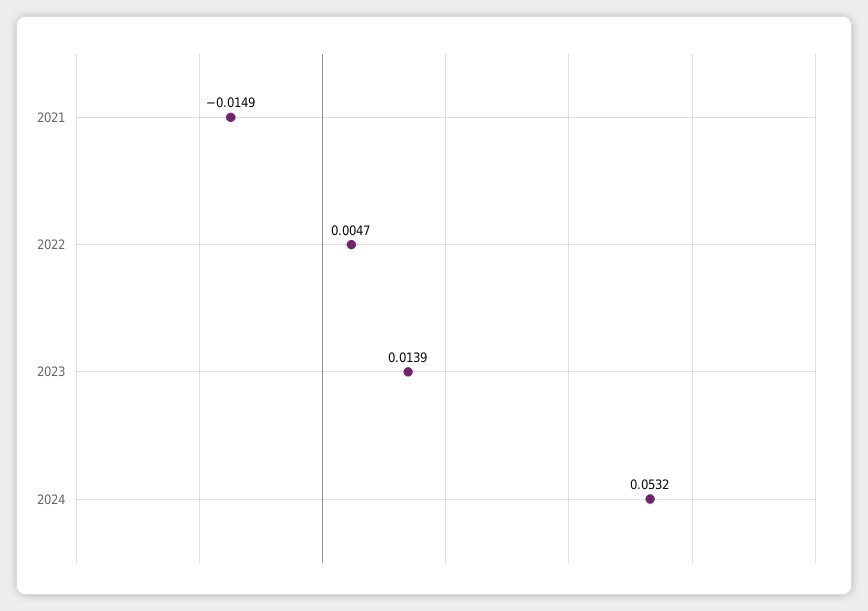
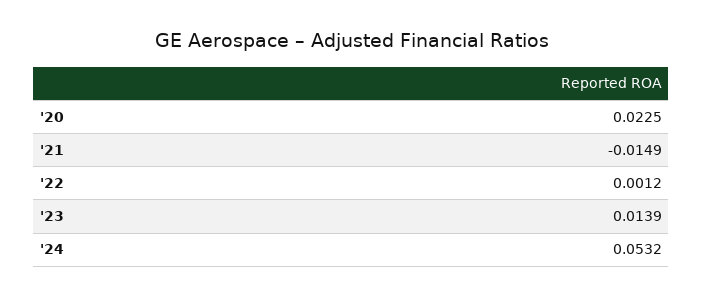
2022: 0.0047 -> 0.0012
'20: none -> 0.0225

